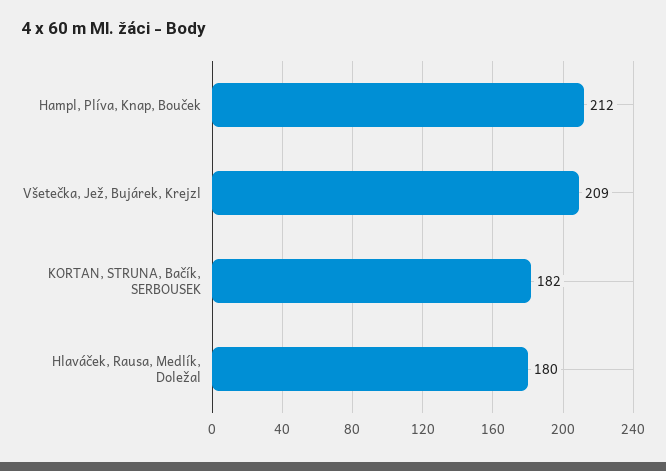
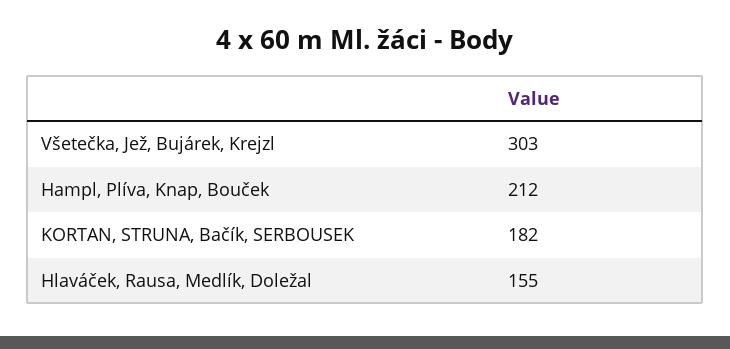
Všetečka, Jež, Bujárek, Krejzl: 209 -> 303
Hlaváček, Rausa, Medlík, Doležal: 180 -> 155

